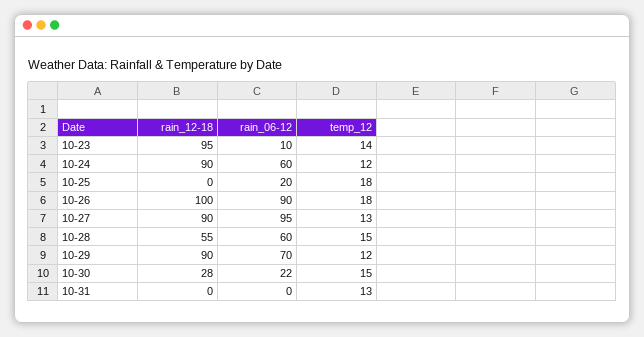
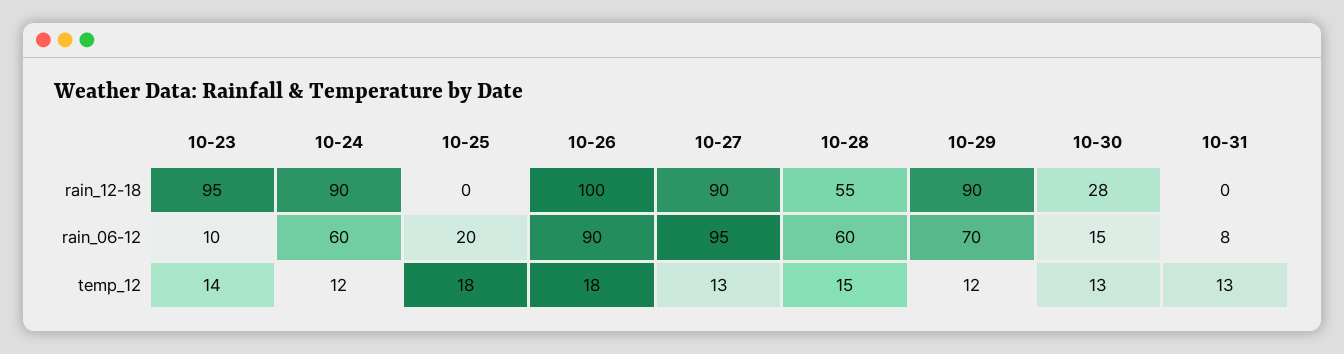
rain_06-12, 10-30: 22 -> 15
temp_12, 10-30: 15 -> 13
rain_06-12, 10-31: 0 -> 8

